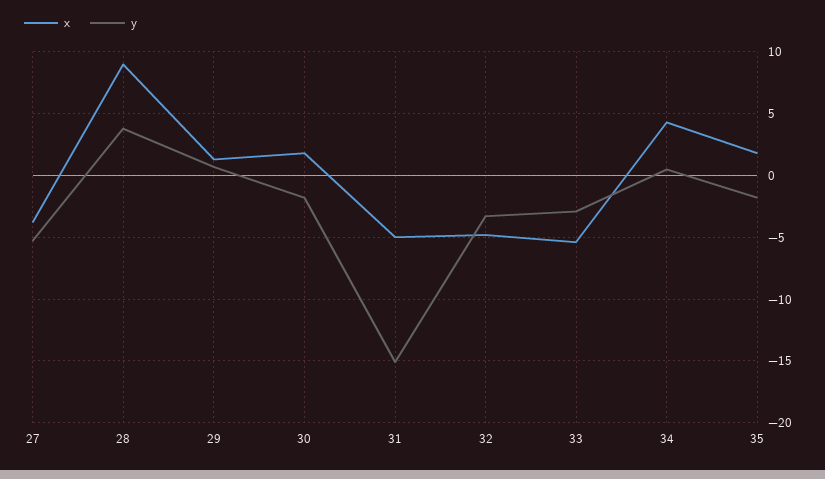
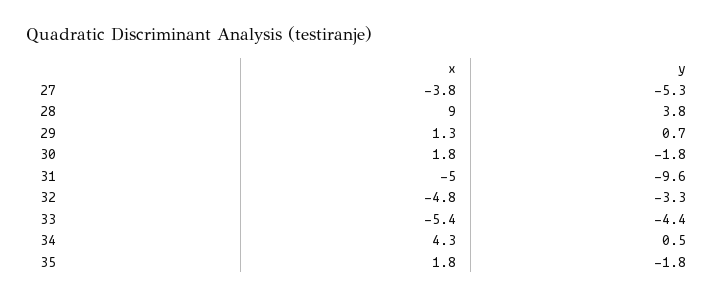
y, 31: -15 -> -9.6
y, 33: -3 -> -4.4

